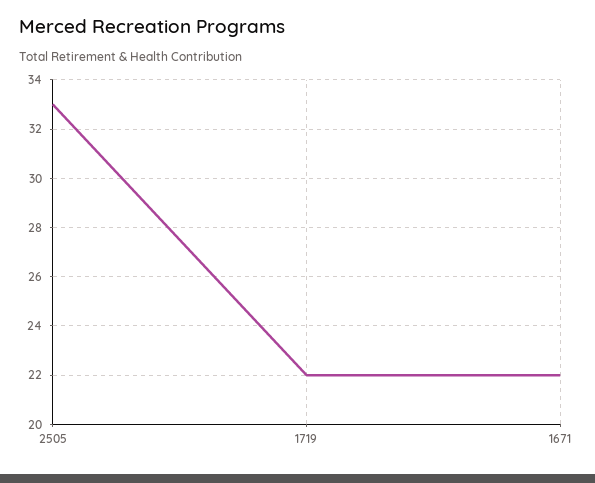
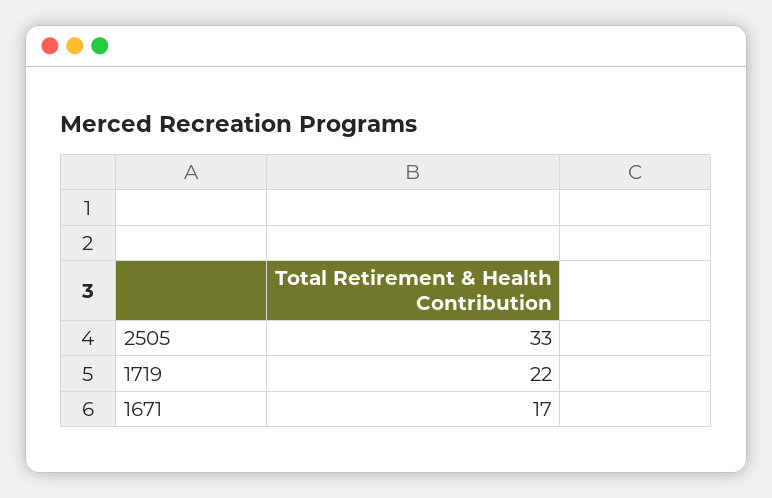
1671: 22 -> 17

